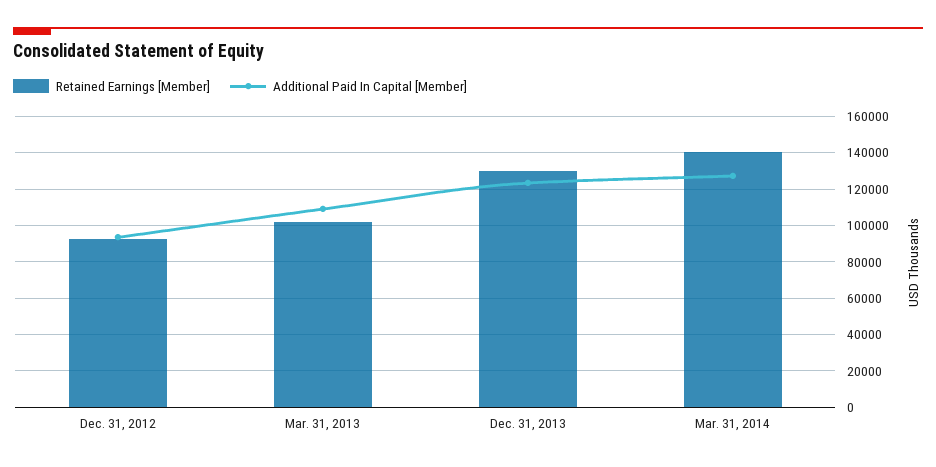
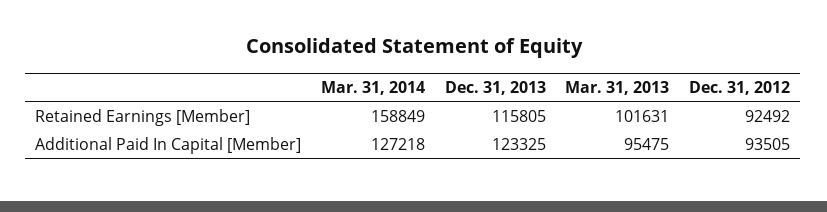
Additional Paid In Capital [Member], Mar. 31, 2013: 110000 -> 95475
Retained Earnings [Member], Dec. 31, 2013: 130000 -> 115805
Retained Earnings [Member], Mar. 31, 2014: 140000 -> 158849

